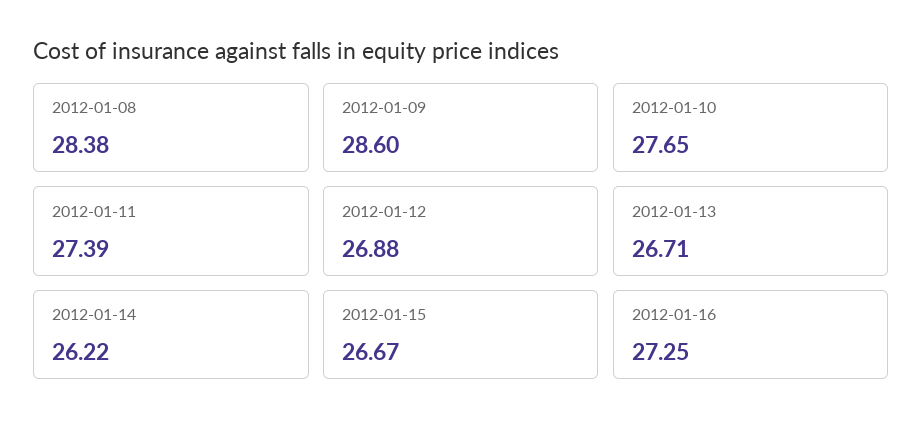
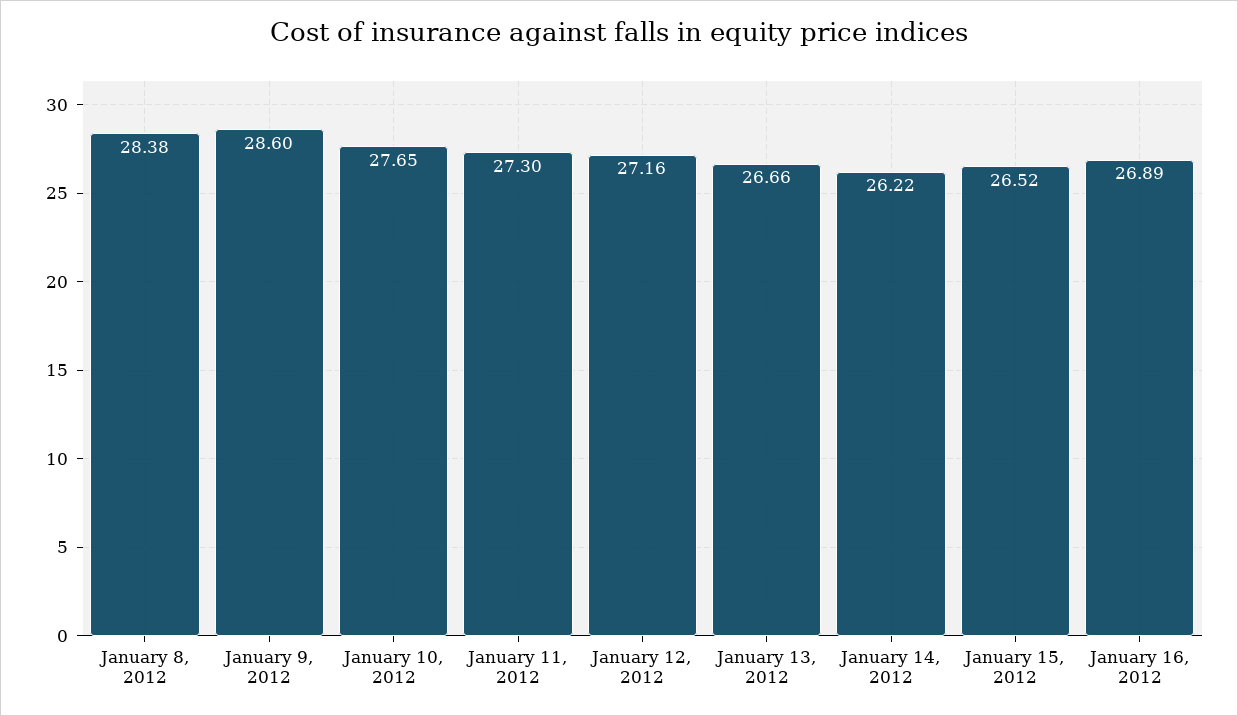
2012-01-11: 27.39 -> 27.3
2012-01-12: 26.88 -> 27.16
2012-01-13: 26.71 -> 26.66
2012-01-15: 26.67 -> 26.52
2012-01-16: 27.25 -> 26.89

